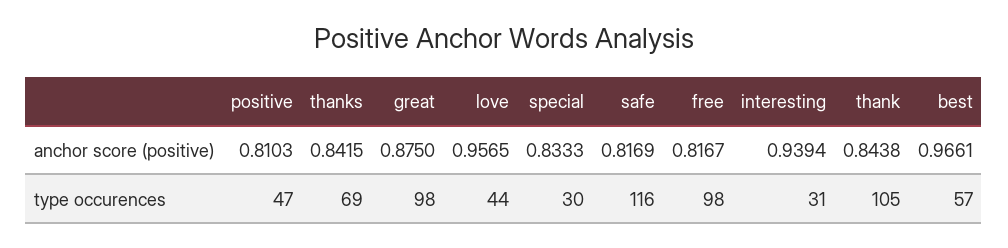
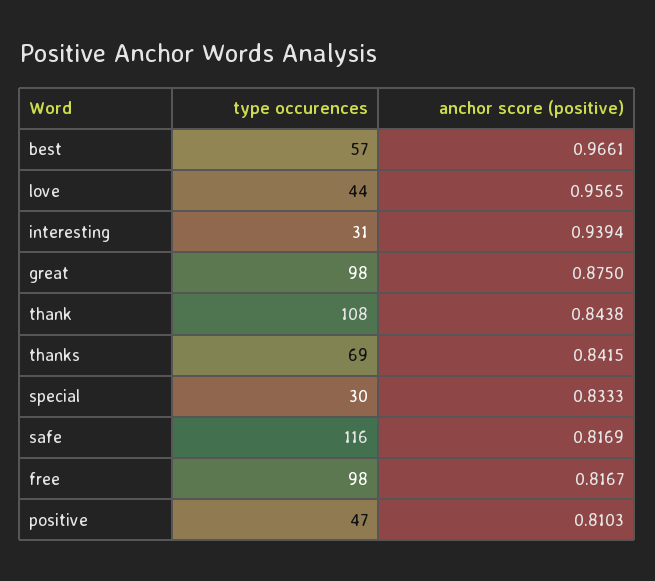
thank, type occurences: 105 -> 108

